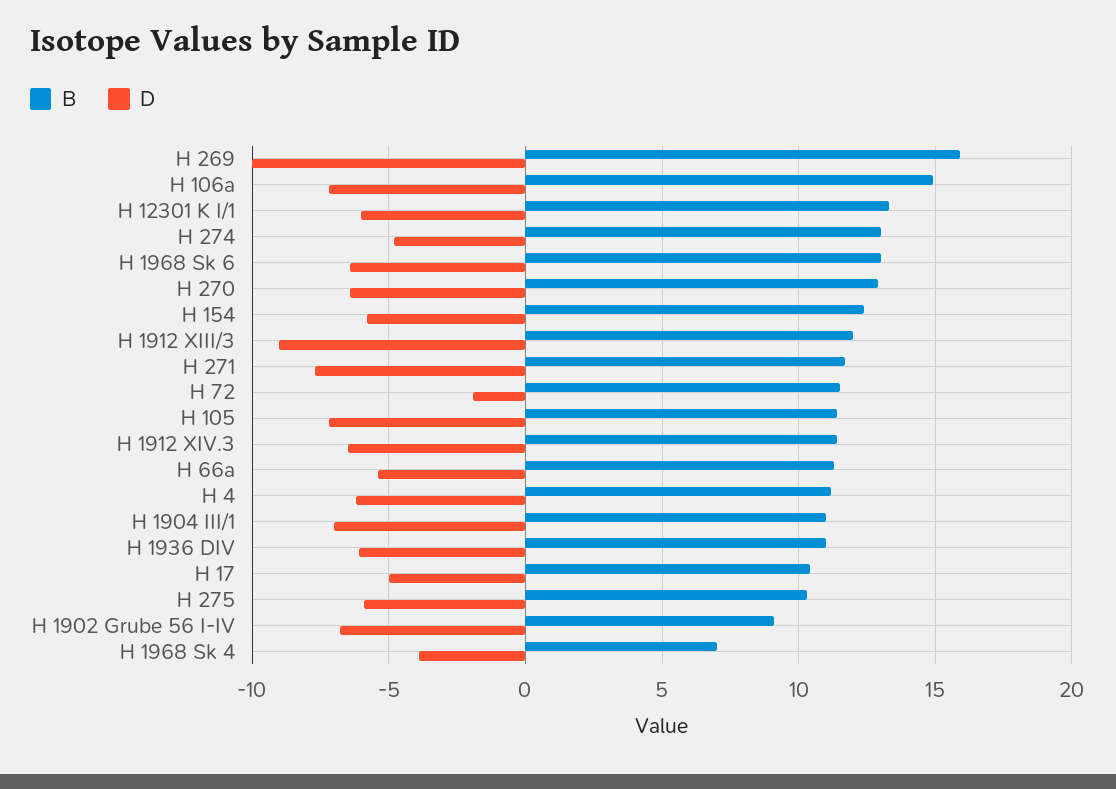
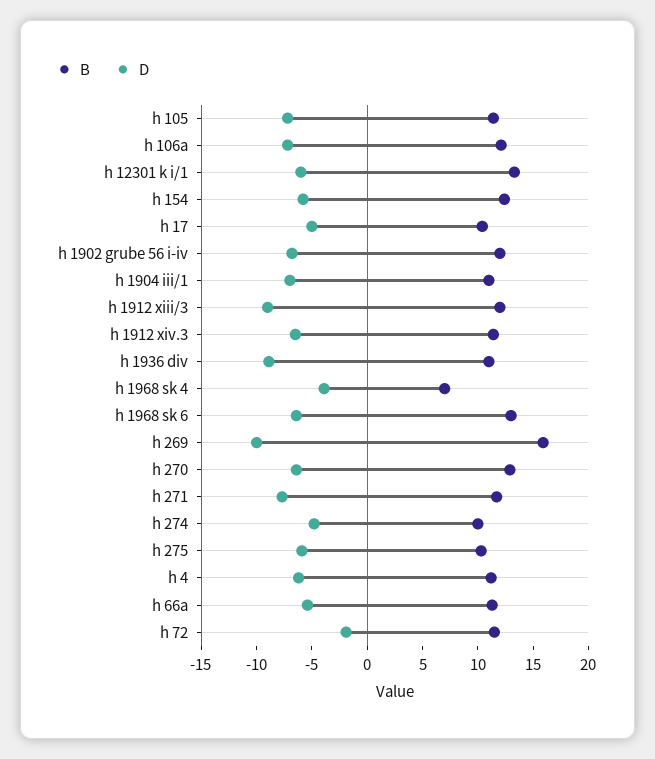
B, H 106a: 15 -> 12
B, H 274: 13 -> 10
D, H 1936 DIV: -6 -> -9
B, H 1902 Grube 56 I-IV: 9 -> 12

